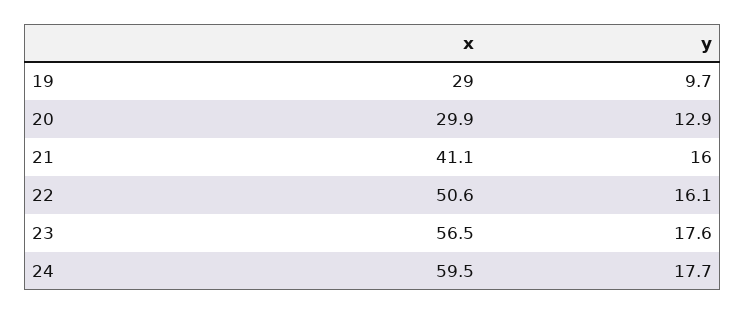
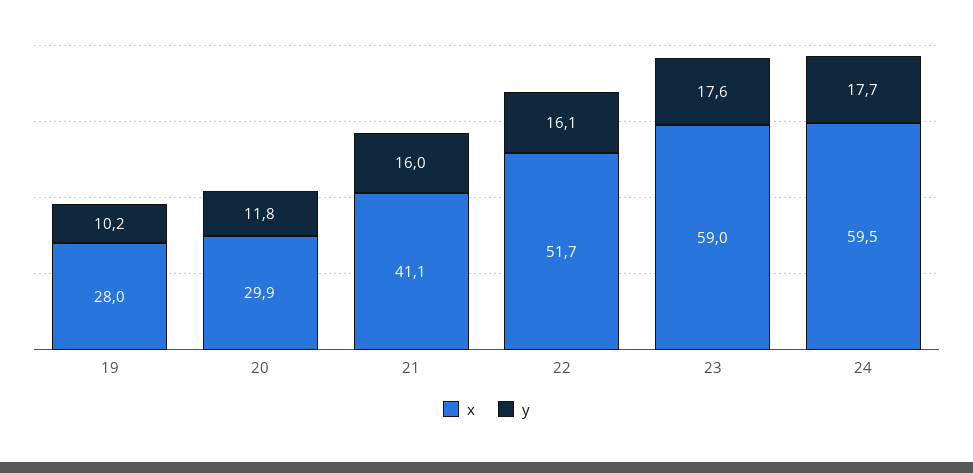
x, 19: 29 -> 28
y, 19: 9.7 -> 10.2
y, 20: 12.9 -> 11.8
x, 22: 50.6 -> 51.7
x, 23: 56.5 -> 59

